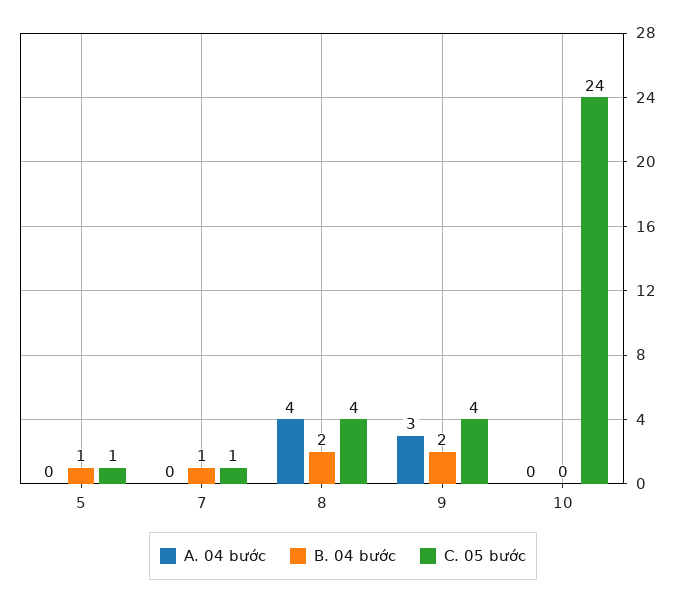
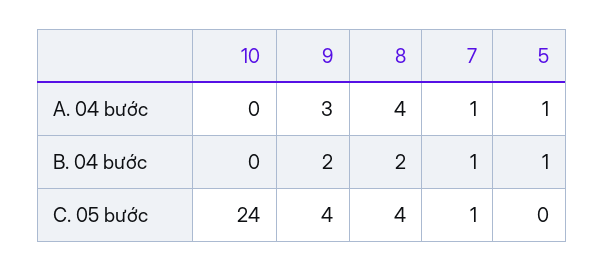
A. 04 bước, 5: 0 -> 1
C. 05 bước, 5: 1 -> 0
A. 04 bước, 7: 0 -> 1

